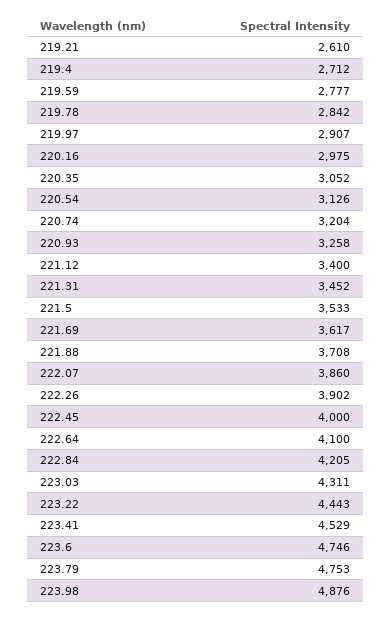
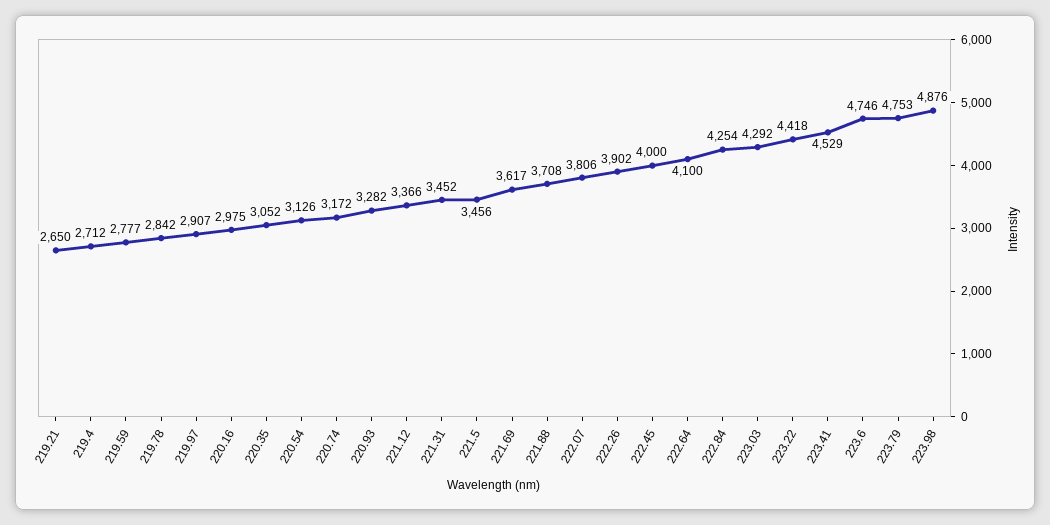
219.21: 2610 -> 2650
220.74: 3204 -> 3172
220.93: 3258 -> 3282
221.12: 3400 -> 3366
221.5: 3533 -> 3456
222.07: 3860 -> 3806
222.84: 4205 -> 4254
223.03: 4311 -> 4292
223.22: 4443 -> 4418

